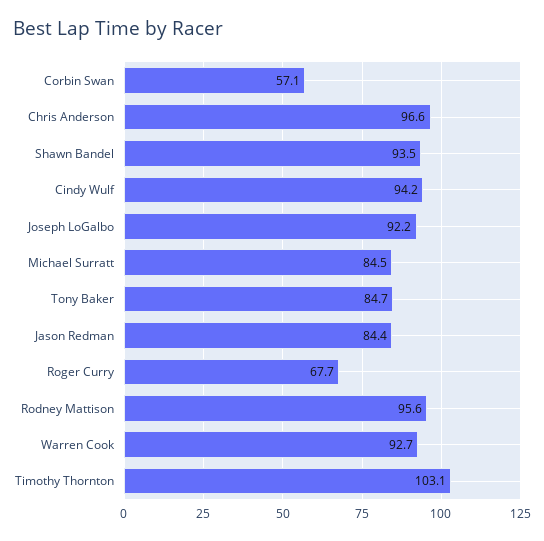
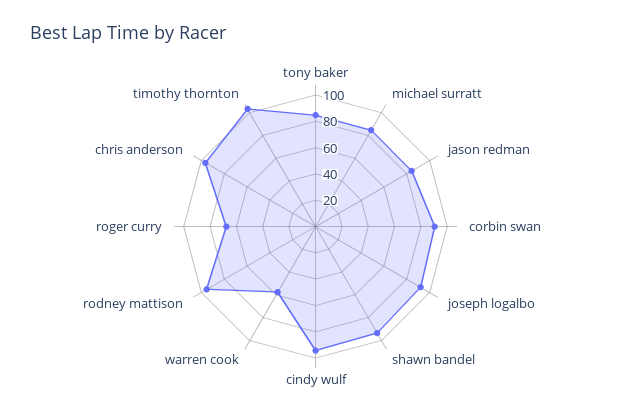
Corbin Swan: 57.1 -> 90
Warren Cook: 92.7 -> 60

